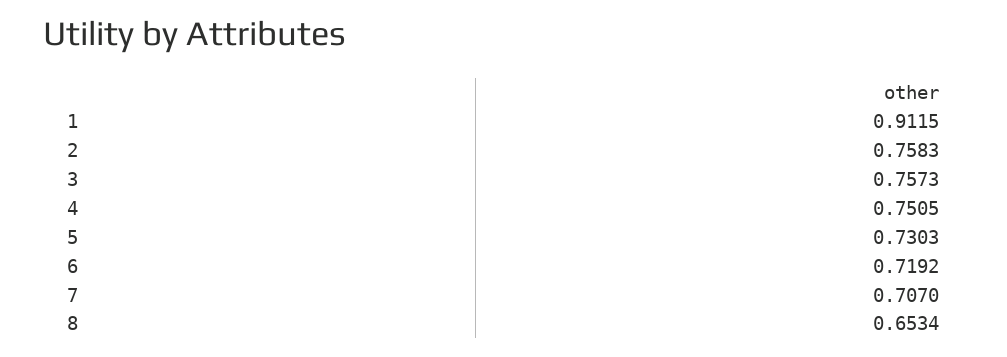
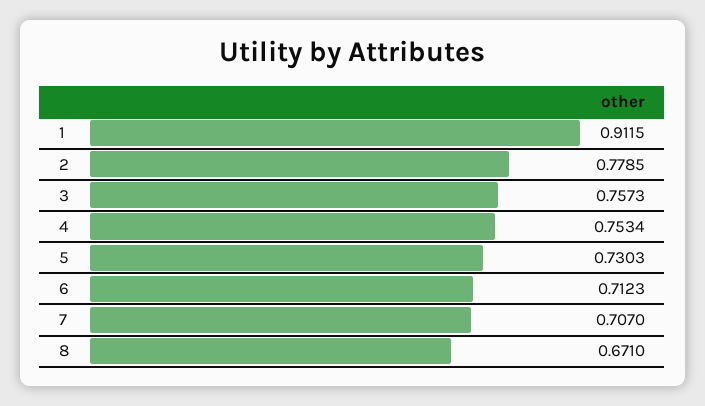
2: 0.7583 -> 0.7785
4: 0.7505 -> 0.7534
6: 0.7192 -> 0.7123
8: 0.6534 -> 0.671

